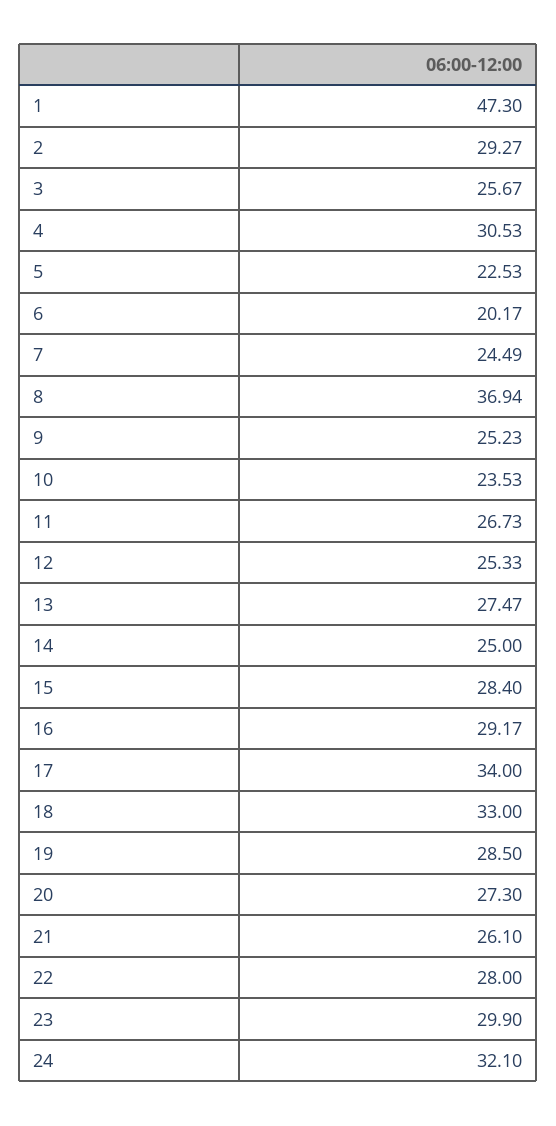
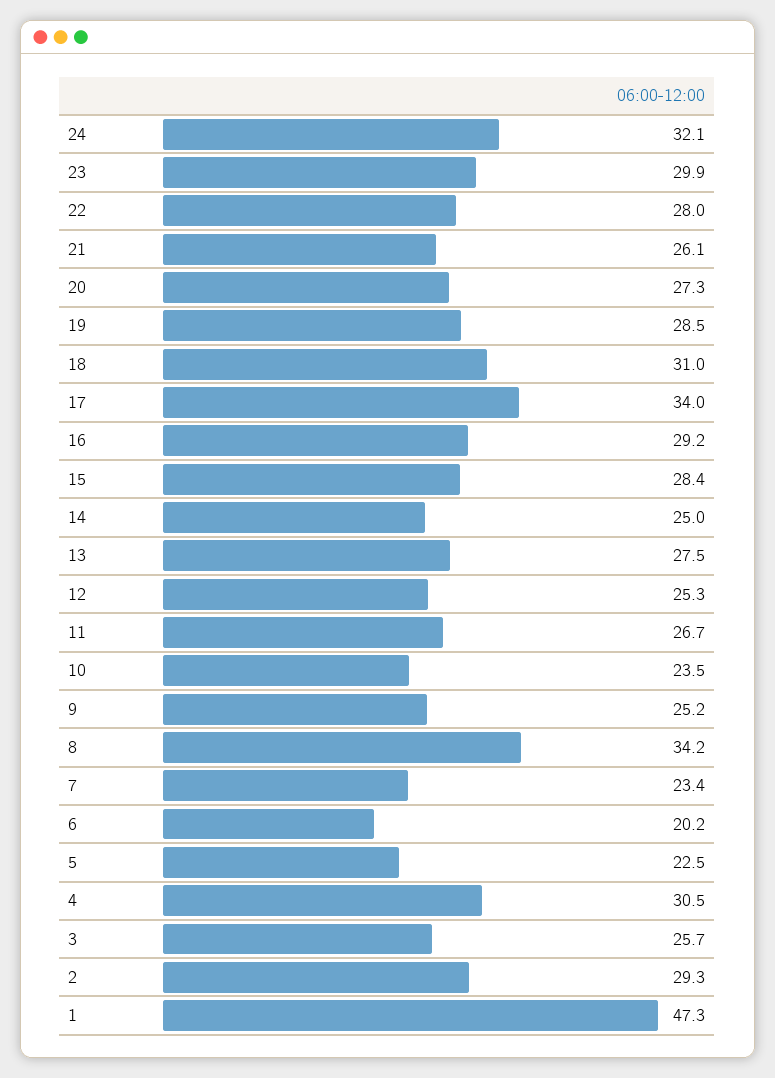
7: 24.49 -> 23.4
8: 36.94 -> 34.2
18: 33 -> 31

